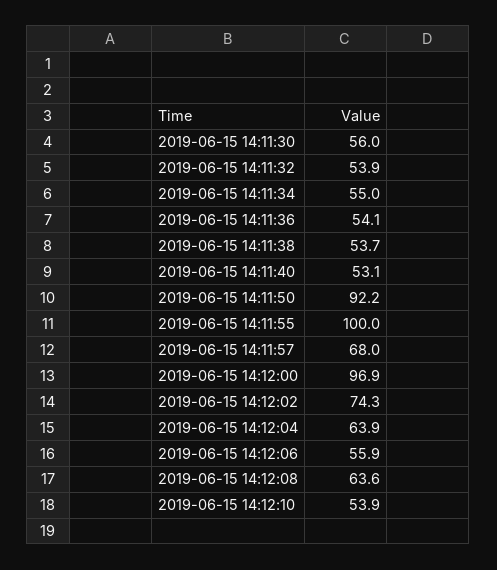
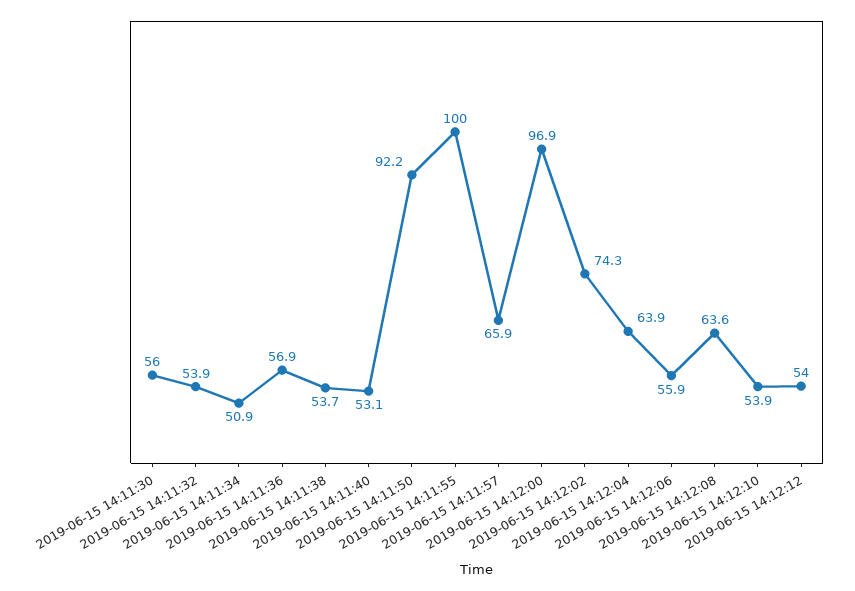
2019-06-15 14:11:34: 55 -> 50.9
2019-06-15 14:11:36: 54.1 -> 56.9
2019-06-15 14:11:57: 68 -> 65.9
2019-06-15 14:12:12: none -> 54

